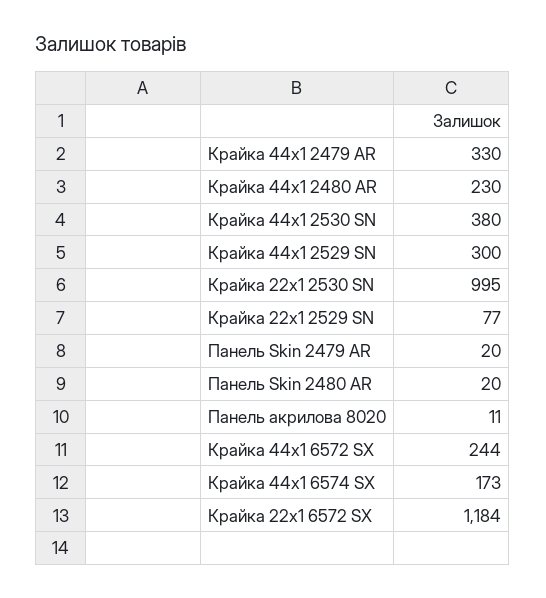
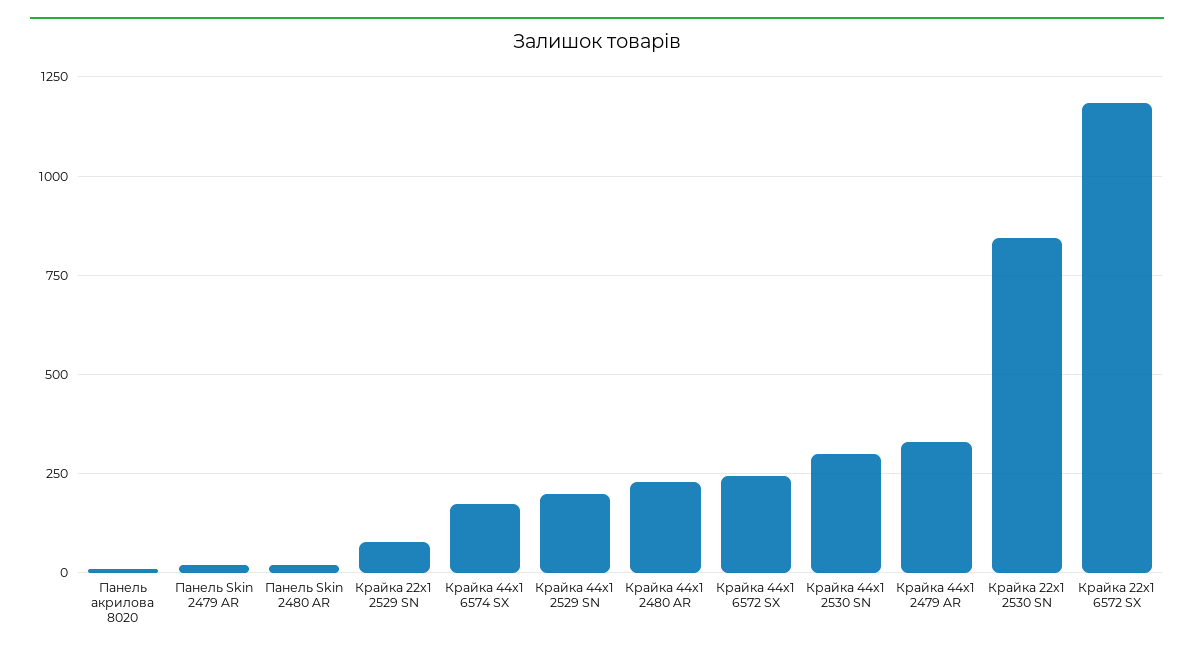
Крайка 44x1 2530 SN: 380 -> 300
Крайка 44x1 2529 SN: 300 -> 200
Крайка 22x1 2530 SN: 995 -> 850

